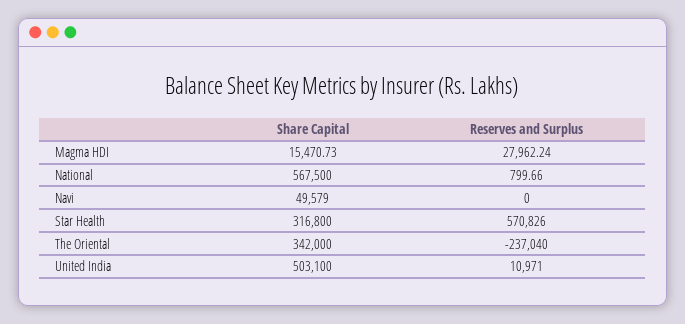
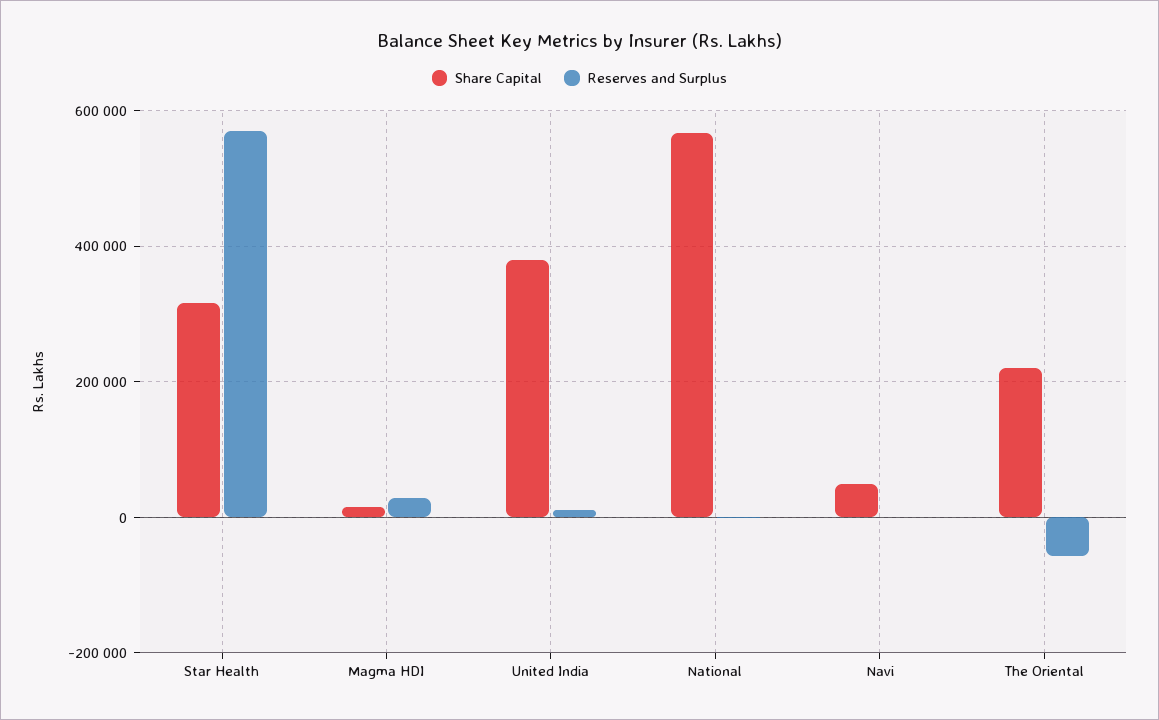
Share Capital, The Oriental: 342000 -> 220000
Reserves and Surplus, The Oriental: -237040 -> -60000
Share Capital, United India: 503100 -> 380000

